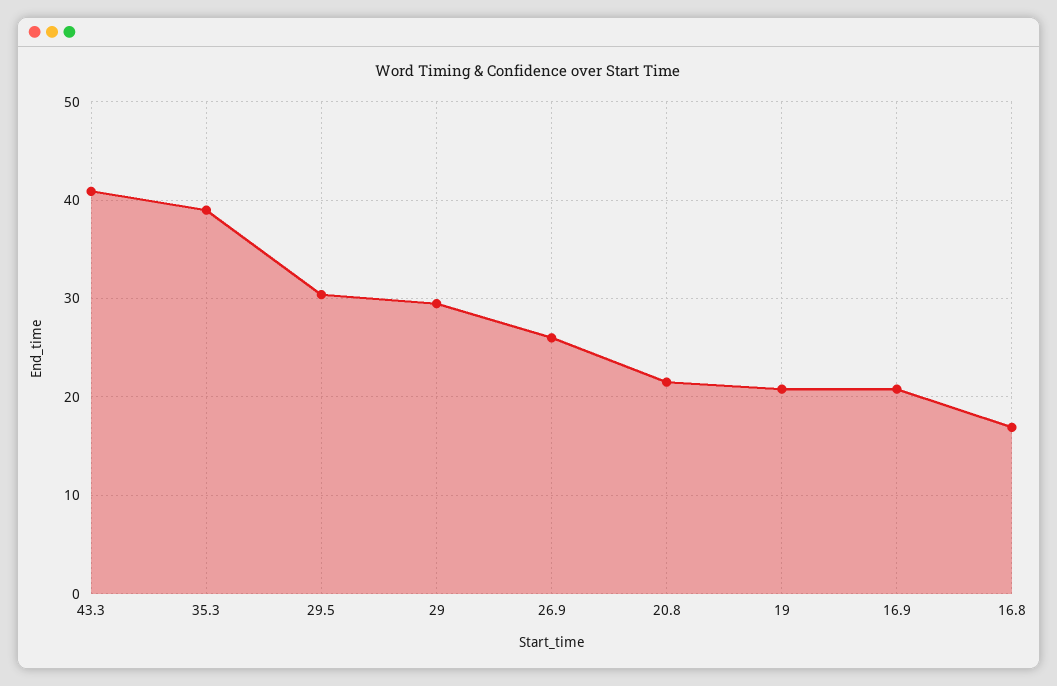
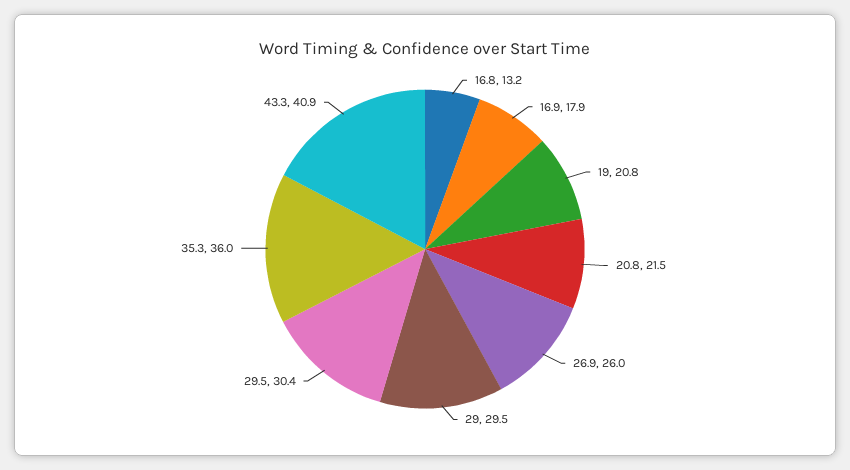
35.3: 39 -> 36
16.9: 21 -> 17.9
16.8: 17 -> 13.2

